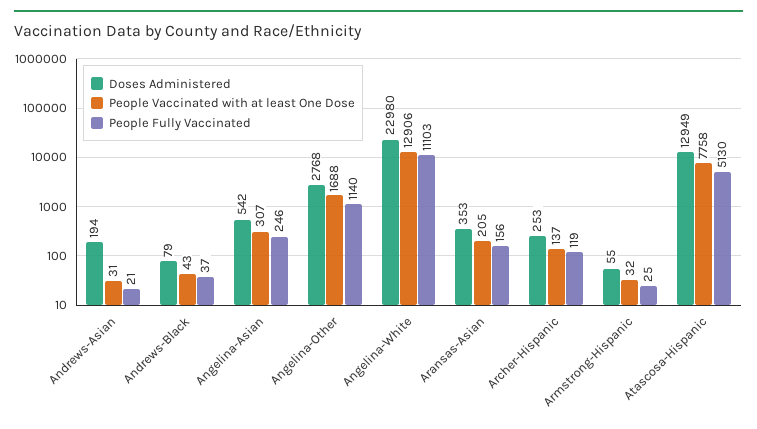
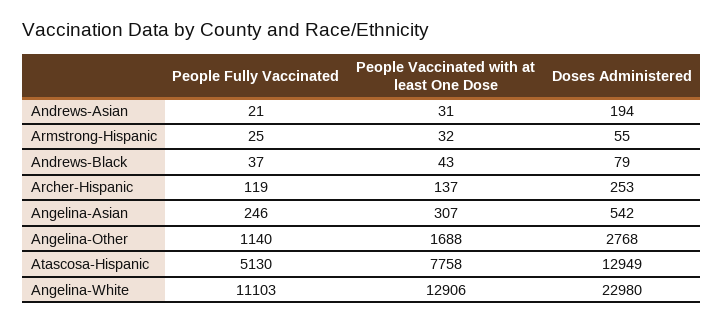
Doses Administered, Aransas-Asian: 353 -> none
People Vaccinated with at least One Dose, Aransas-Asian: 205 -> none
People Fully Vaccinated, Aransas-Asian: 156 -> none

